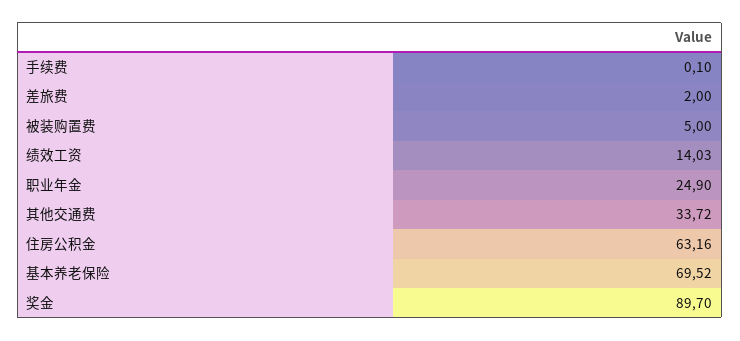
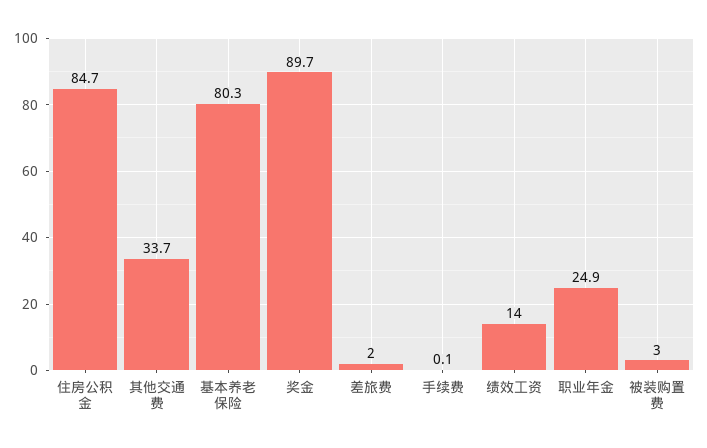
被装购置费: 5 -> 3
住房公积金: 63.16 -> 84.7
基本养老保险: 69.52 -> 80.3

